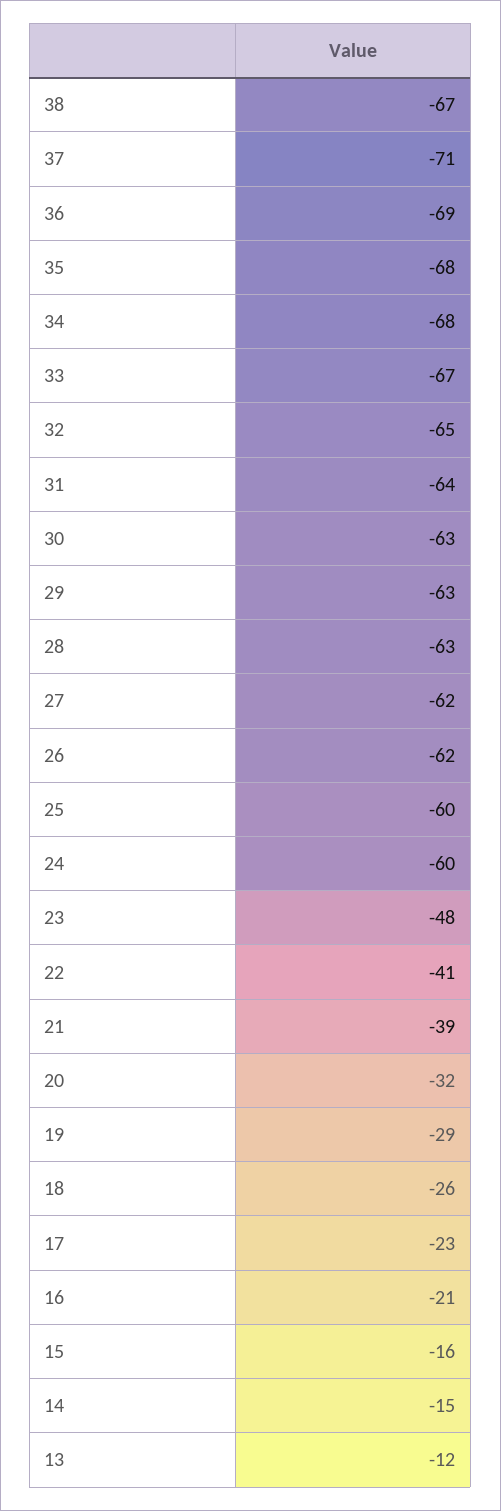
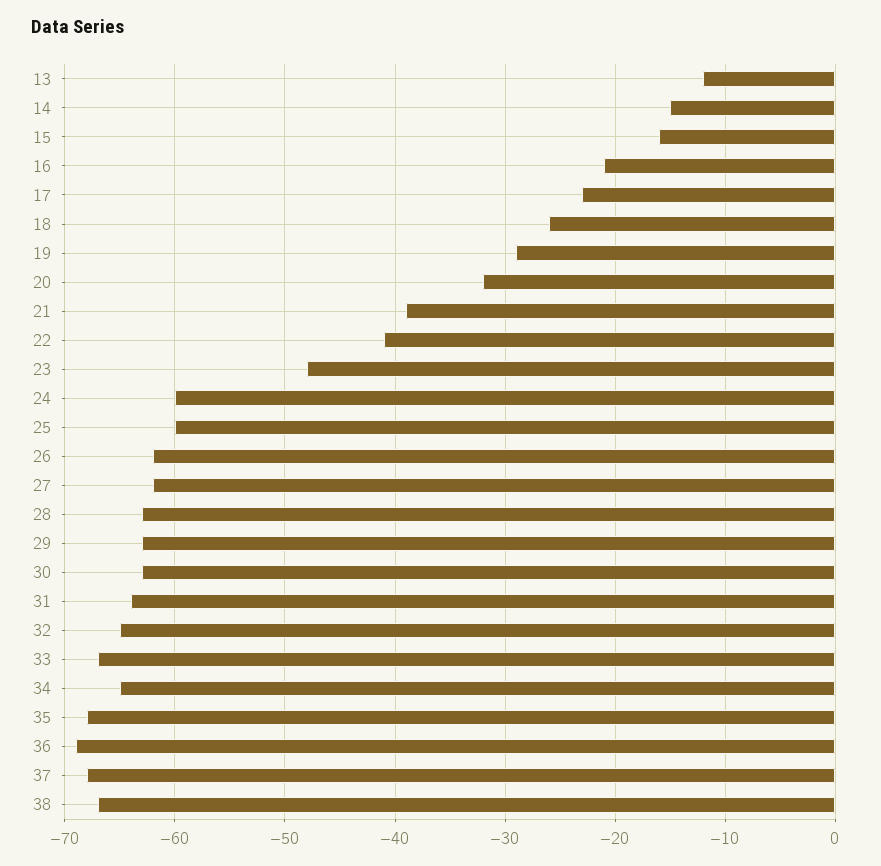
37: -71 -> -68
34: -68 -> -65

